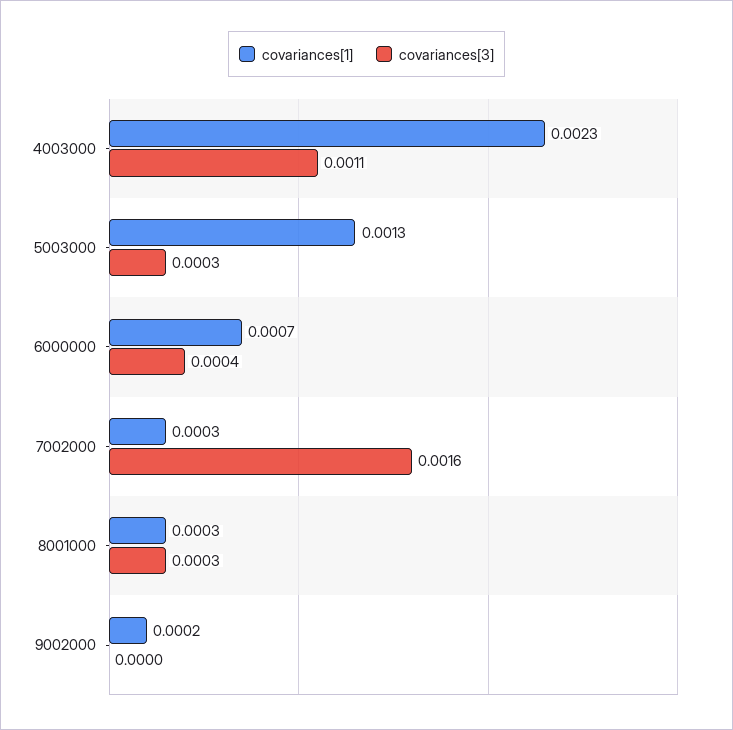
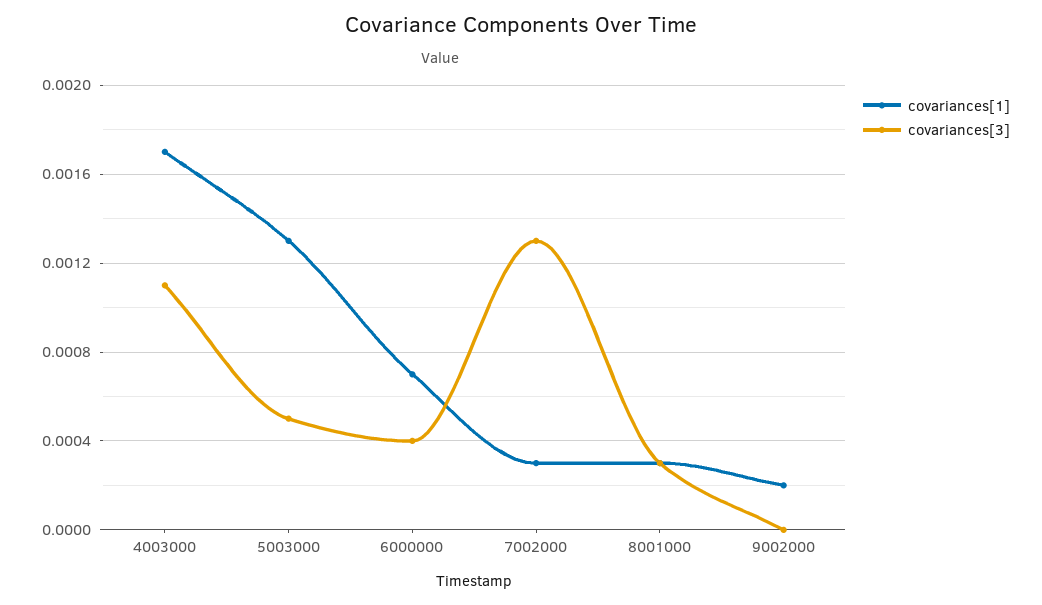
covariances[1], 4003000: 0.0023 -> 0.0017
covariances[3], 5003000: 0.0003 -> 0.0005
covariances[3], 7002000: 0.0016 -> 0.0013

